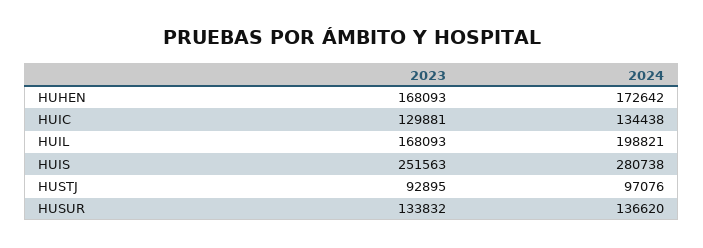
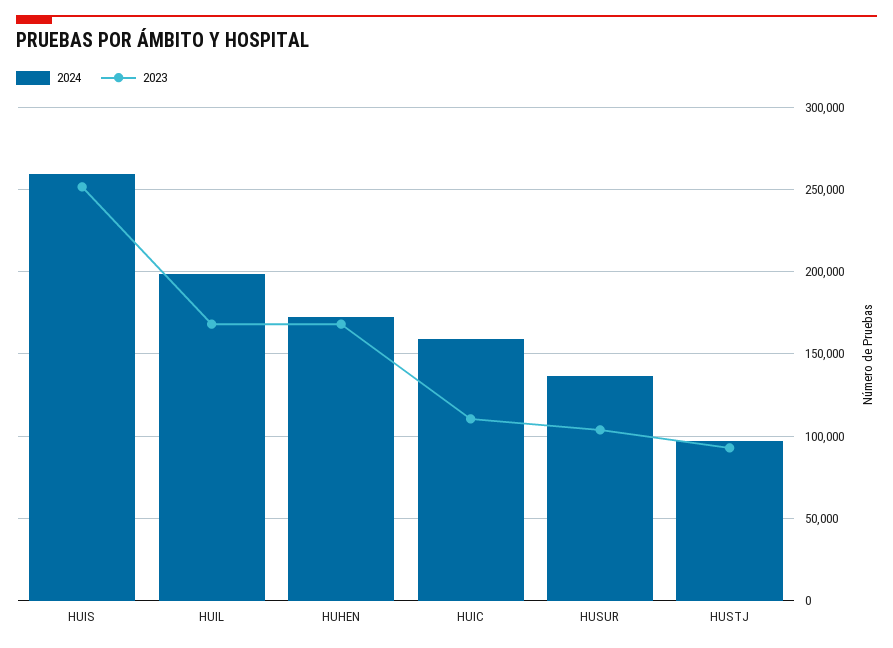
2023, HUIC: 129881 -> 110000
2024, HUIC: 134438 -> 160000
2024, HUIS: 280738 -> 260000
2023, HUSUR: 133832 -> 105000

